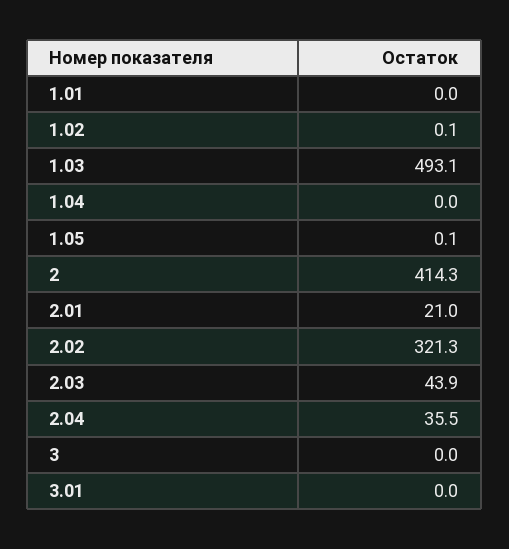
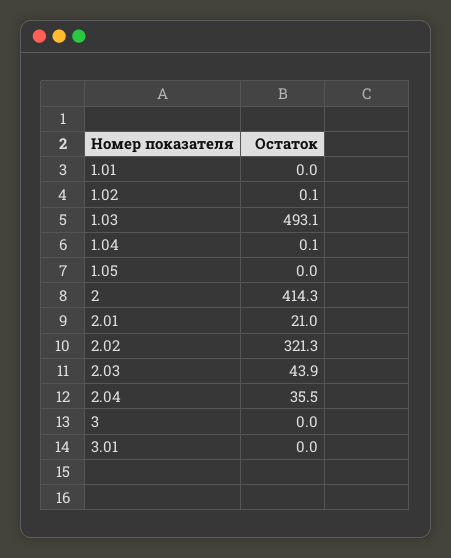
1.04: 0 -> 0.1
1.05: 0.1 -> 0

